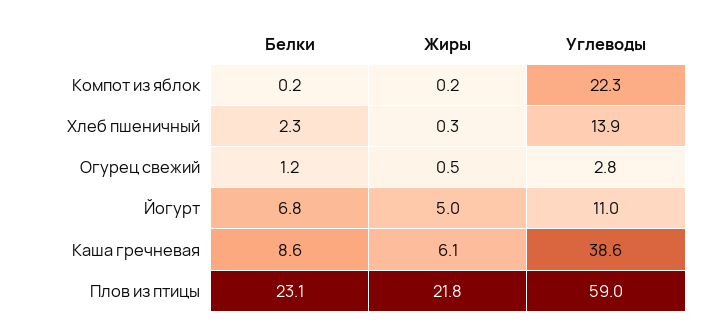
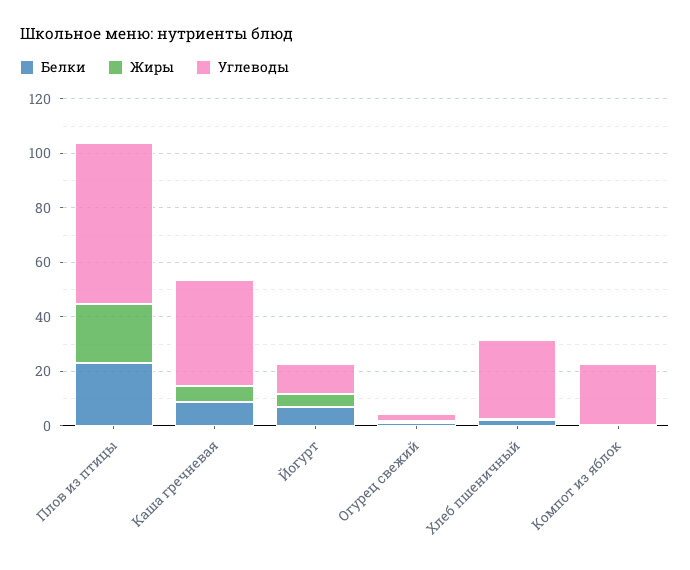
Углеводы, Хлеб пшеничный: 13.9 -> 30

